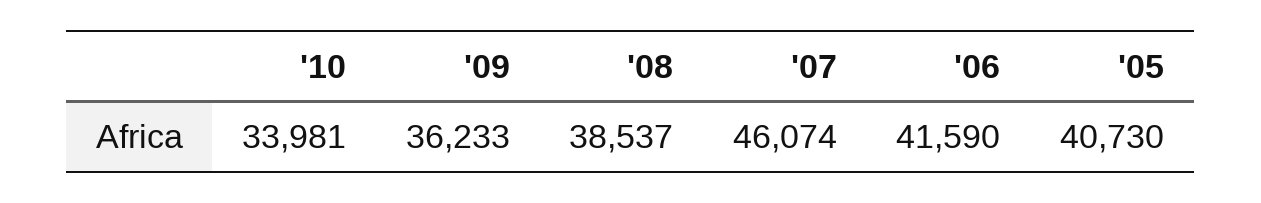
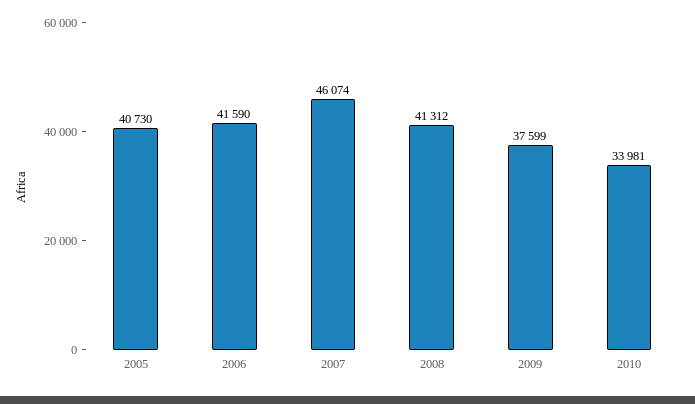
'09: 36233 -> 37599
'08: 38537 -> 41312

